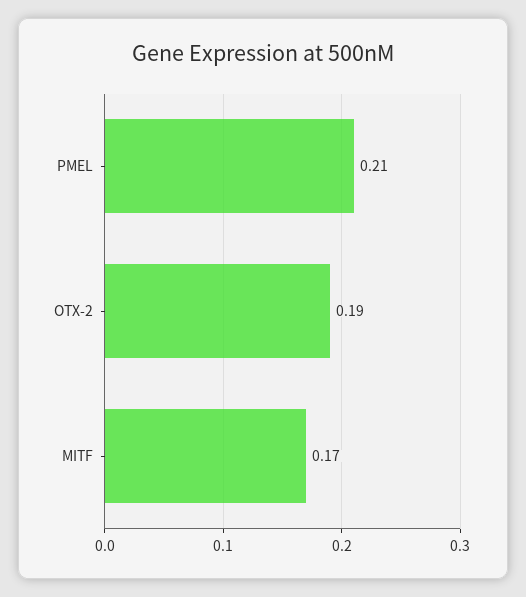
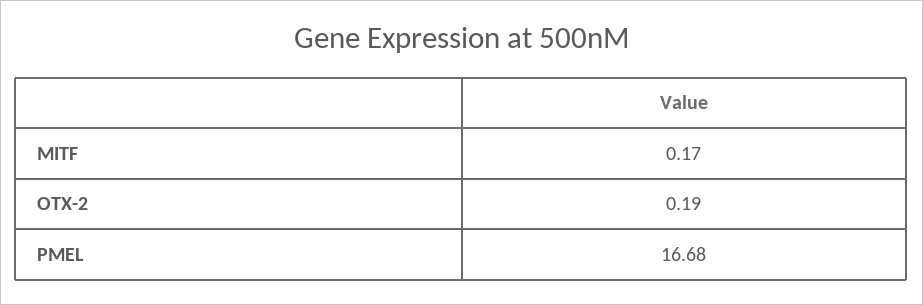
PMEL: 0.21 -> 16.68

